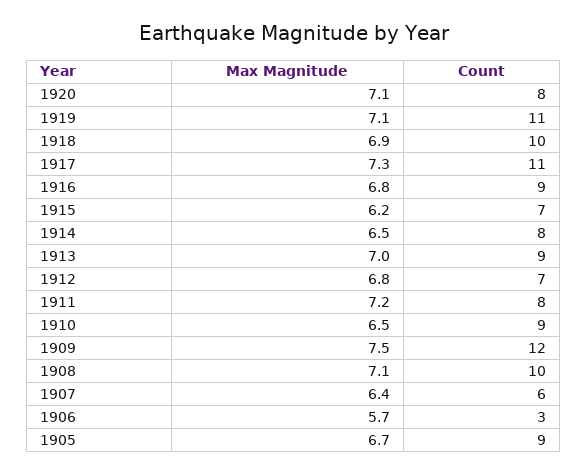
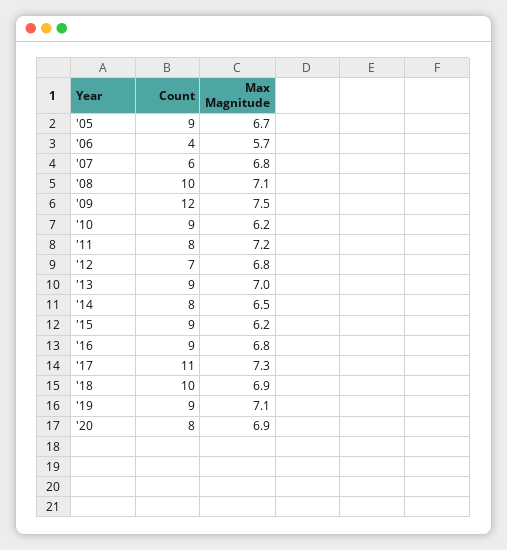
Max Magnitude, 1920: 7.1 -> 6.9
Count, 1919: 11 -> 9
Count, 1915: 7 -> 9
Max Magnitude, 1910: 6.5 -> 6.2
Max Magnitude, 1907: 6.4 -> 6.8
Count, 1906: 3 -> 4

